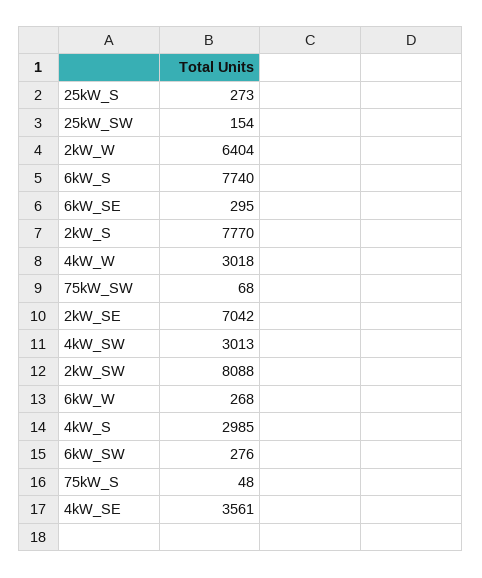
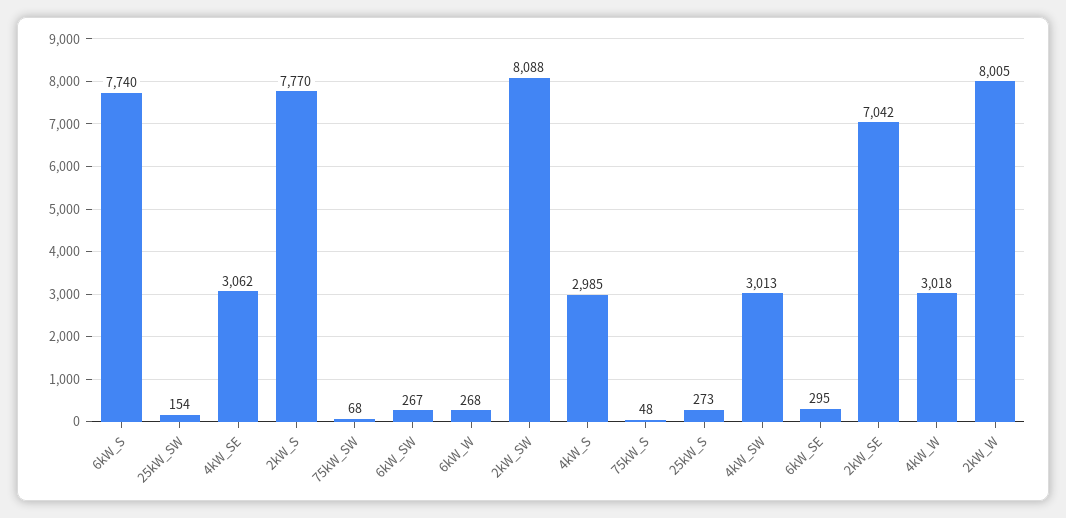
2kW_W: 6404 -> 8005
6kW_SW: 276 -> 267
4kW_SE: 3561 -> 3062

